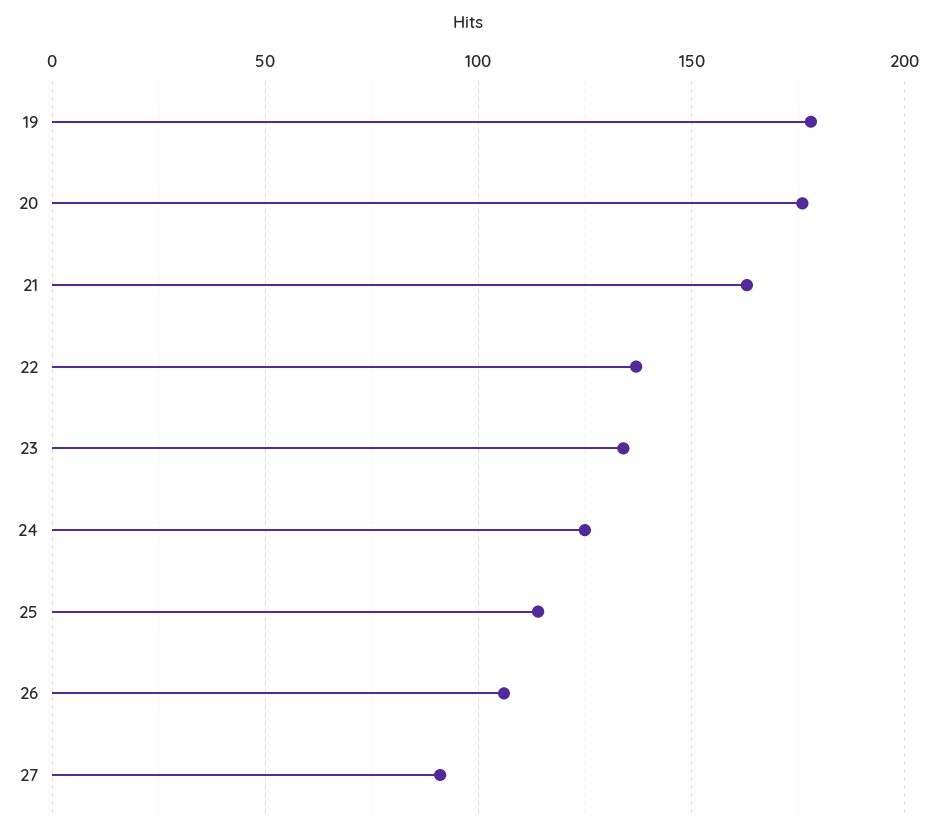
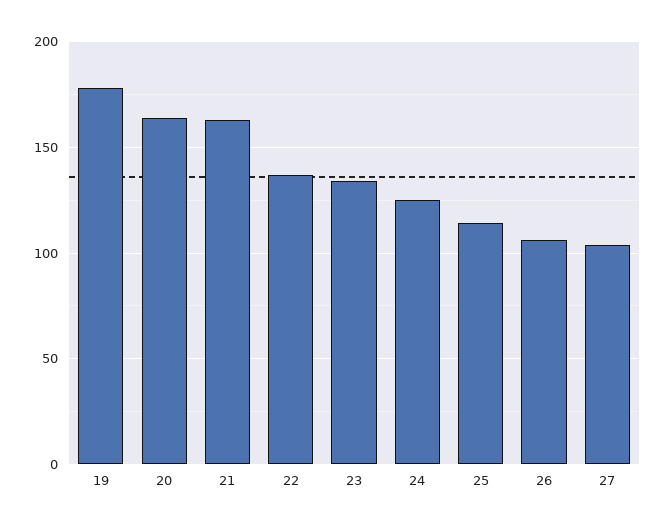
20: 175 -> 165
27: 90 -> 105

